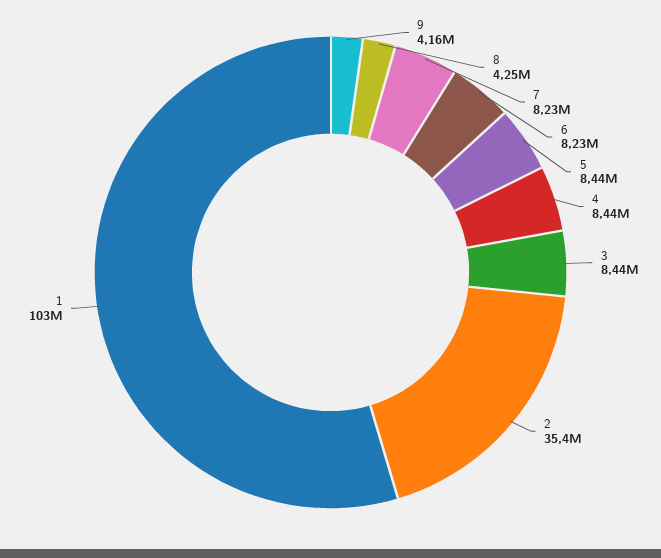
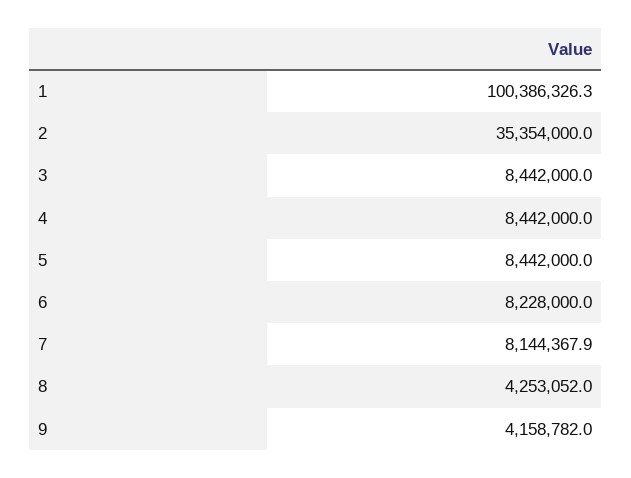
7: 8230000 -> 8144367.9
1: 103000000 -> 100386326.3

